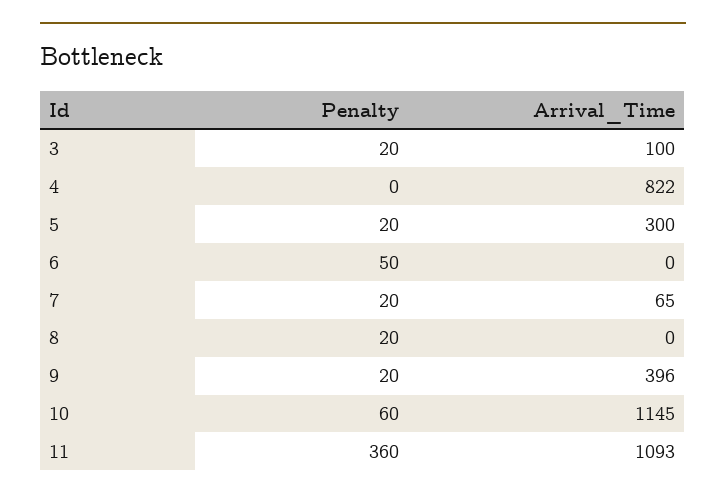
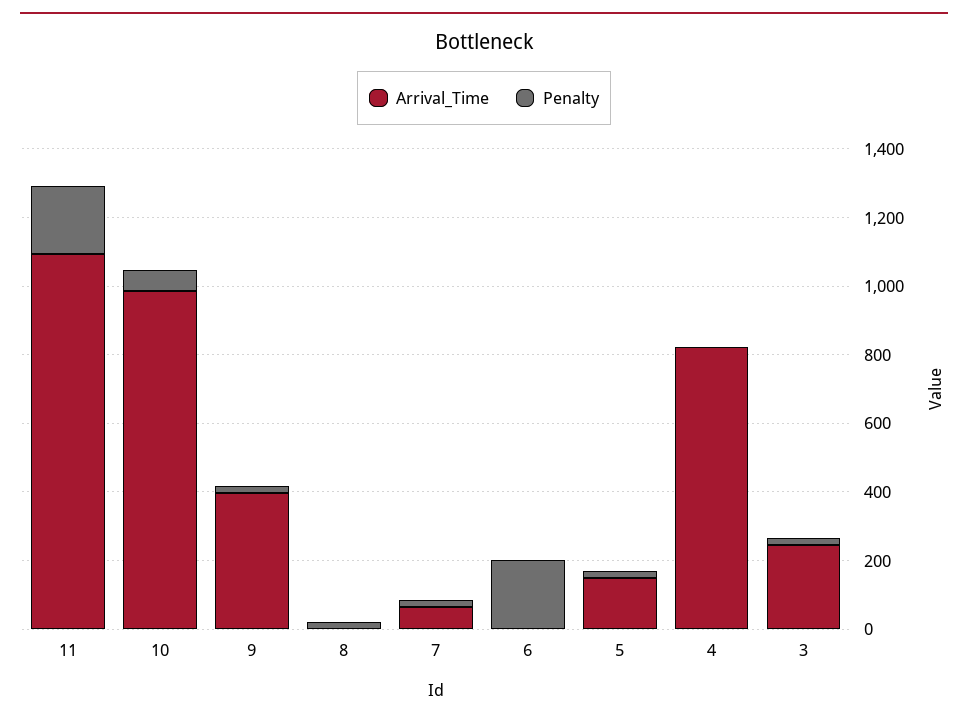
Arrival_Time, 3: 100 -> 250
Arrival_Time, 5: 300 -> 150
Penalty, 6: 50 -> 200
Arrival_Time, 10: 1145 -> 1000
Penalty, 11: 360 -> 200

